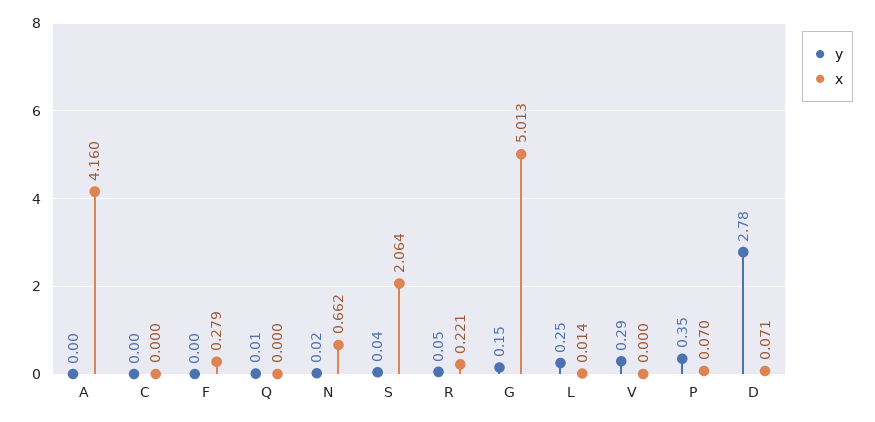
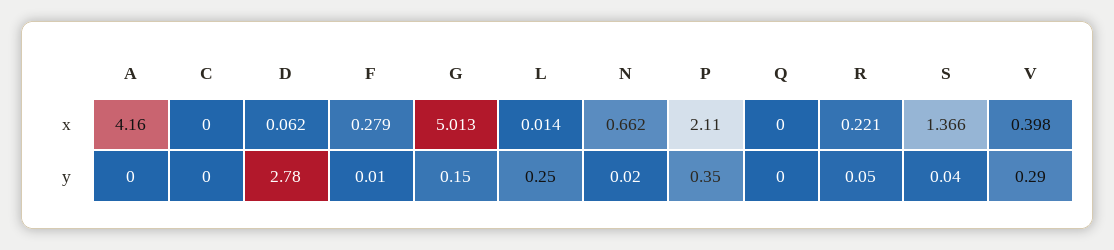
y, F: 0 -> 0.01
y, Q: 0.01 -> 0
x, S: 2.064 -> 1.366
x, V: 0 -> 0.398
x, P: 0.07 -> 2.11
x, D: 0.071 -> 0.062

